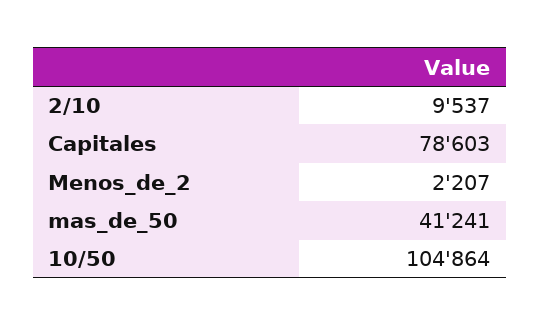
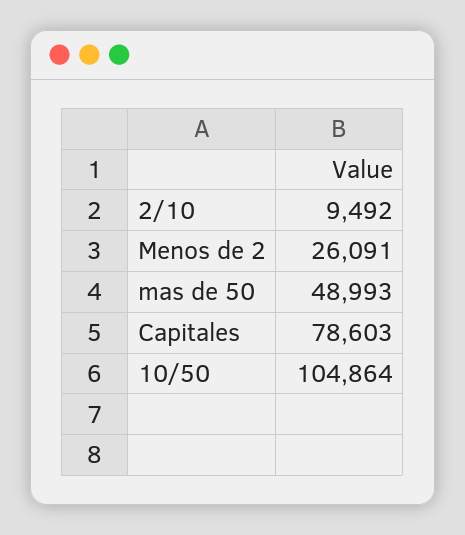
2/10: 9537 -> 9492
Menos_de_2: 2207 -> 26091
mas_de_50: 41241 -> 48993

